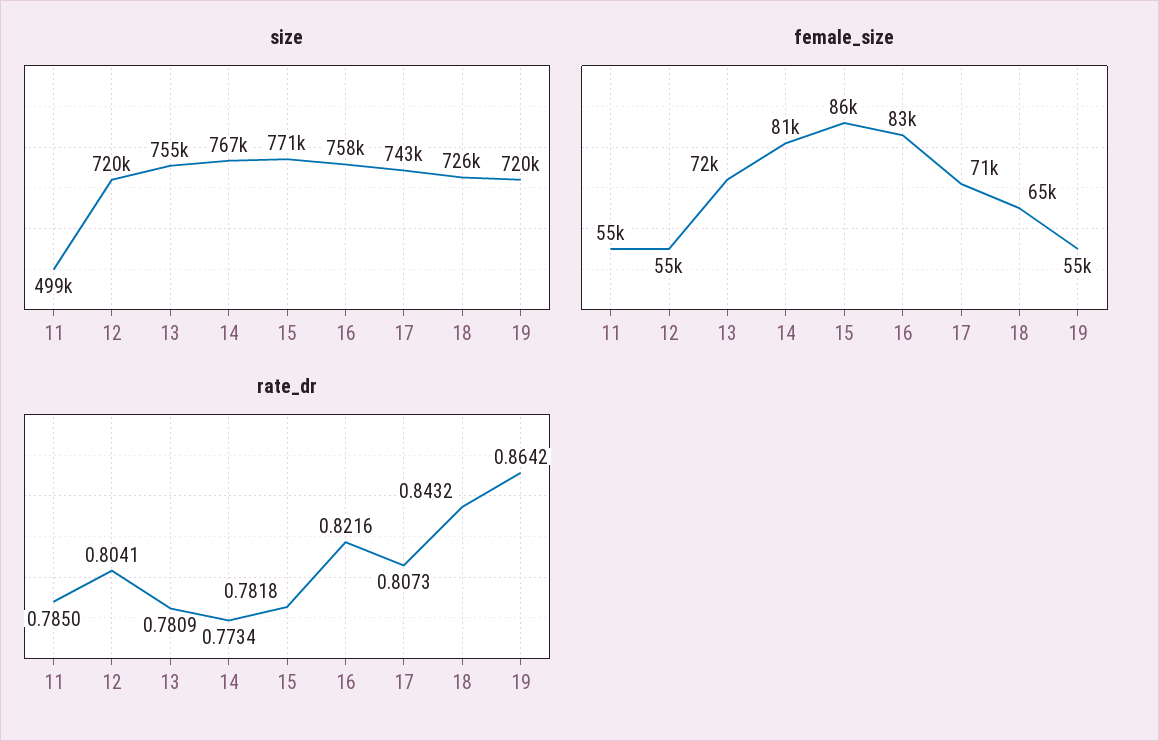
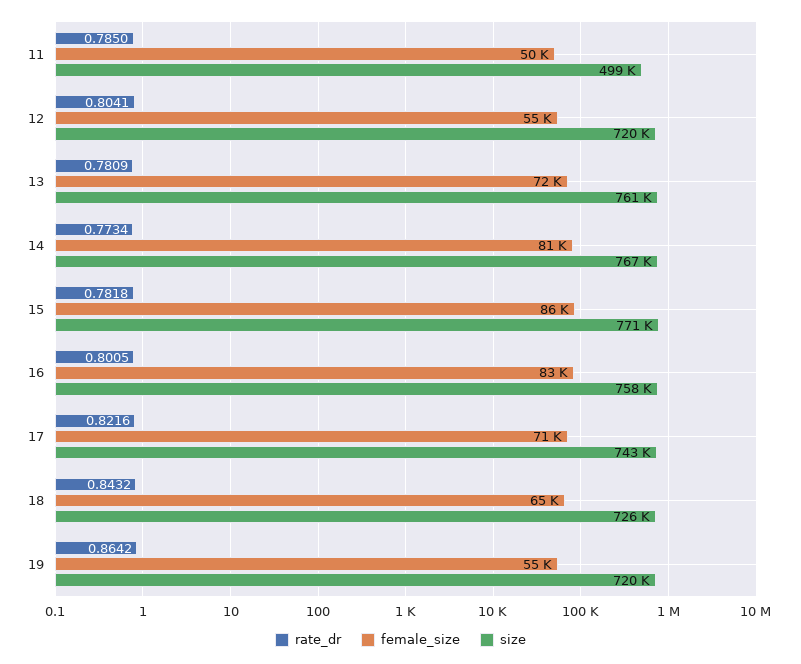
size, 13: 755000 -> 761000
female_size, 11: 55000 -> 50000
rate_dr, 16: 0.8216 -> 0.8005
rate_dr, 17: 0.8073 -> 0.8216

